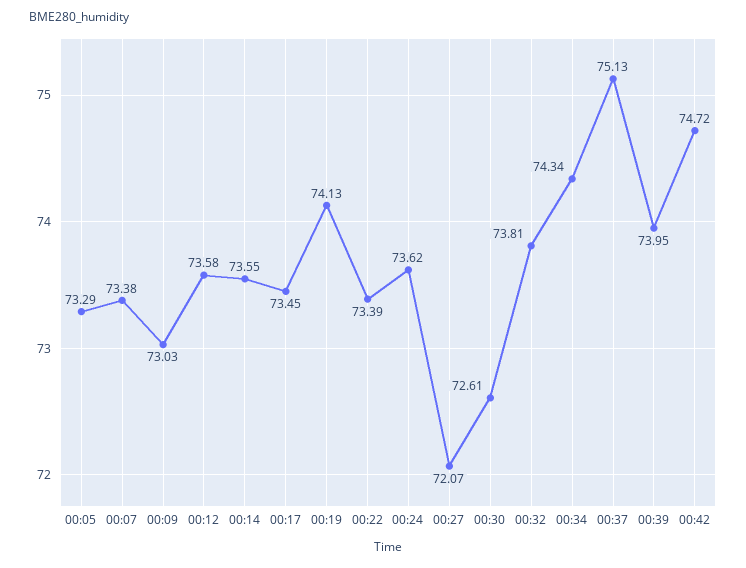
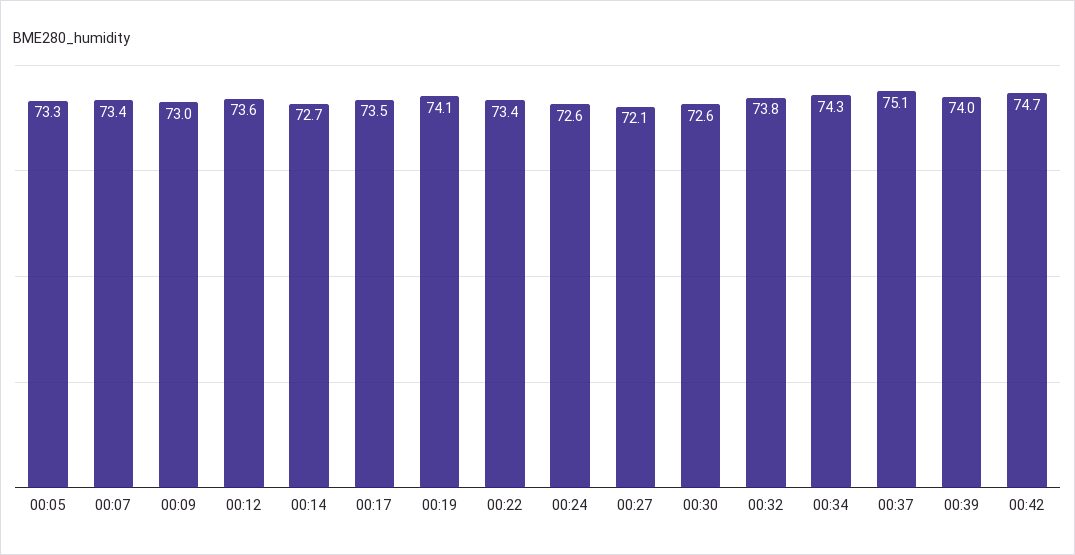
00:14: 73.55 -> 72.7
00:24: 73.62 -> 72.6

